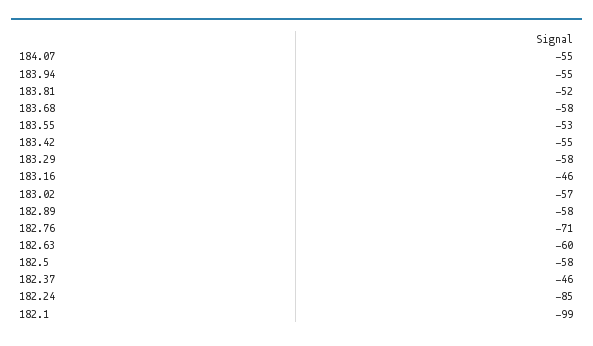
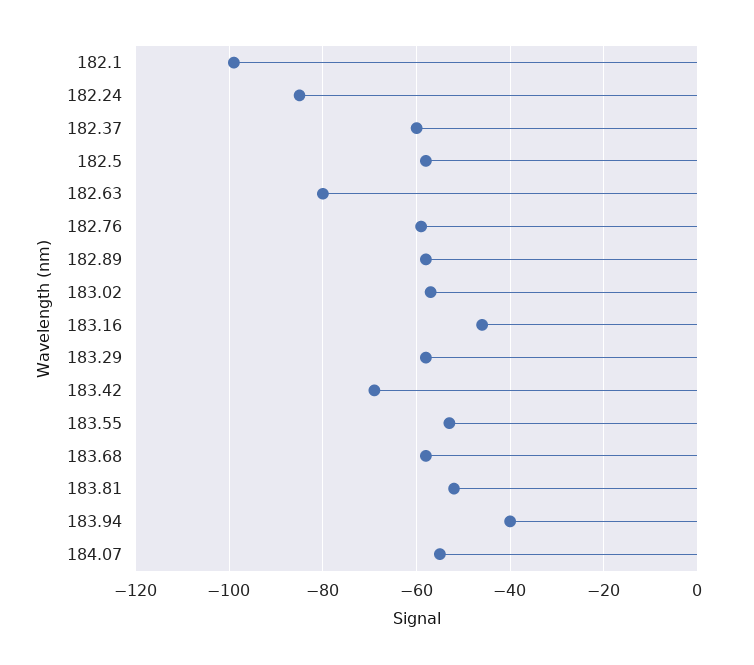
183.94: -55 -> -40
183.42: -55 -> -70
182.76: -71 -> -60
182.63: -60 -> -80
182.37: -46 -> -60

